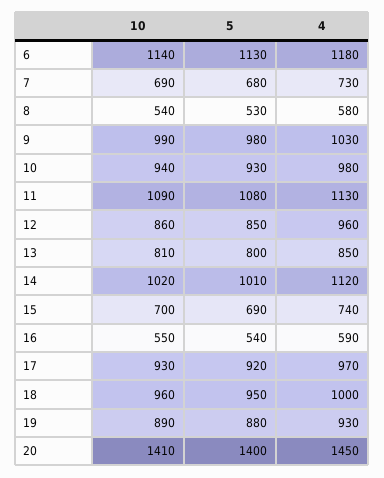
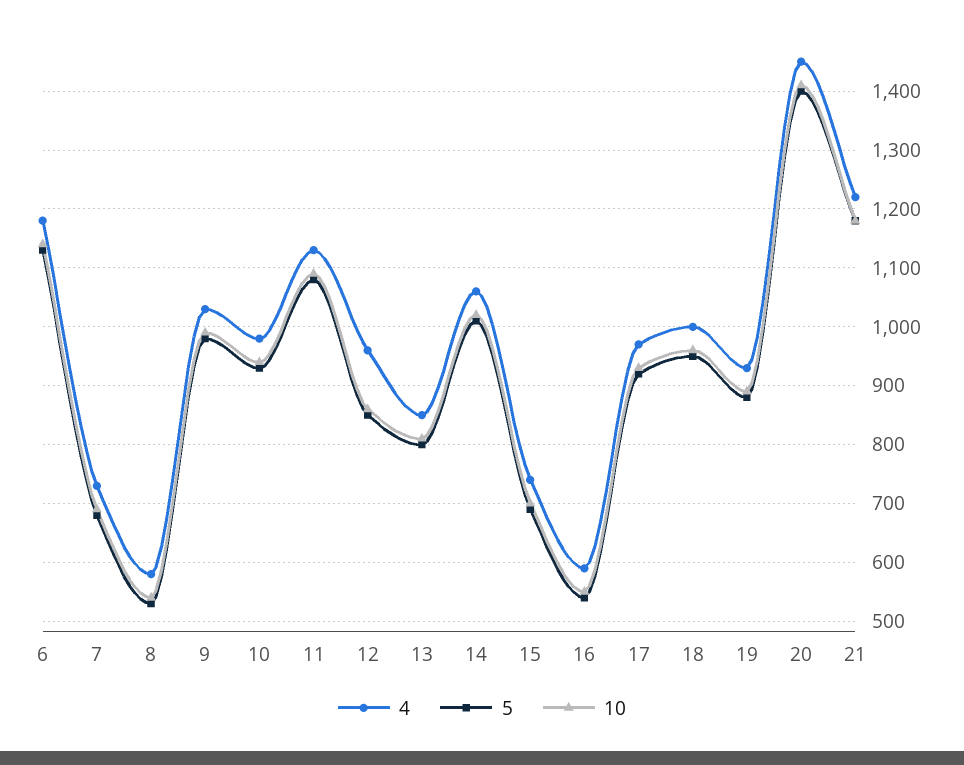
4, 14: 1120 -> 1060
4, 21: none -> 1220
5, 21: none -> 1180
10, 21: none -> 1180

